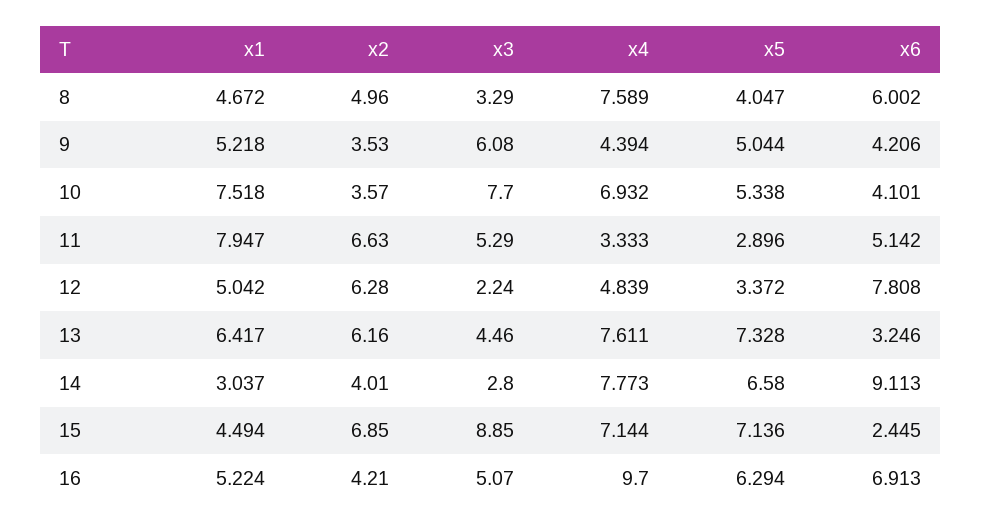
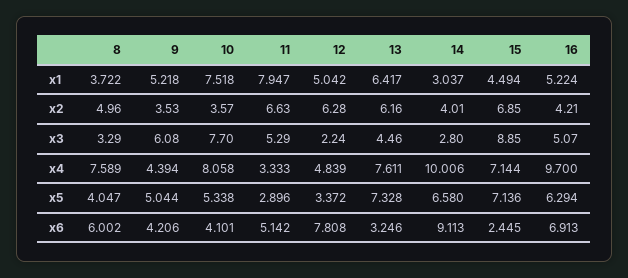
x1, 8: 4.672 -> 3.722
x4, 10: 6.932 -> 8.058
x4, 14: 7.773 -> 10.006

